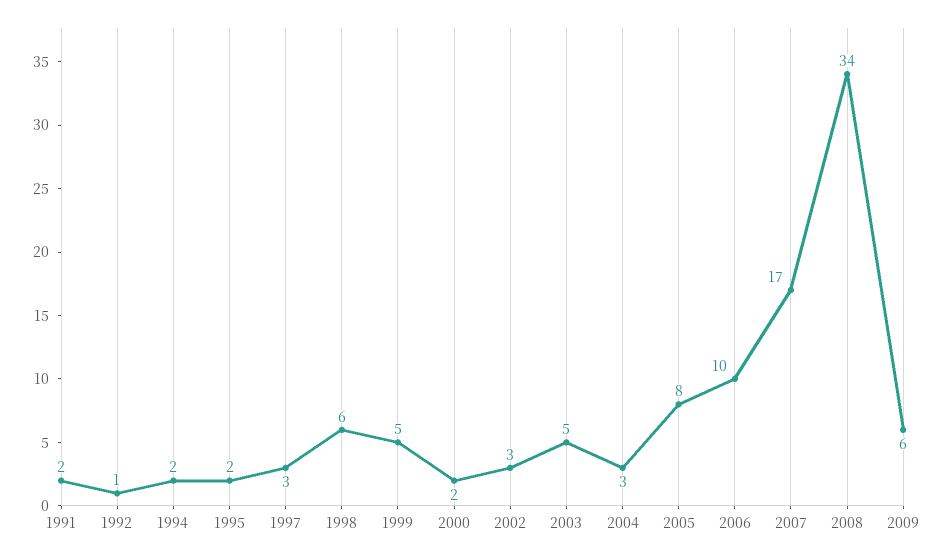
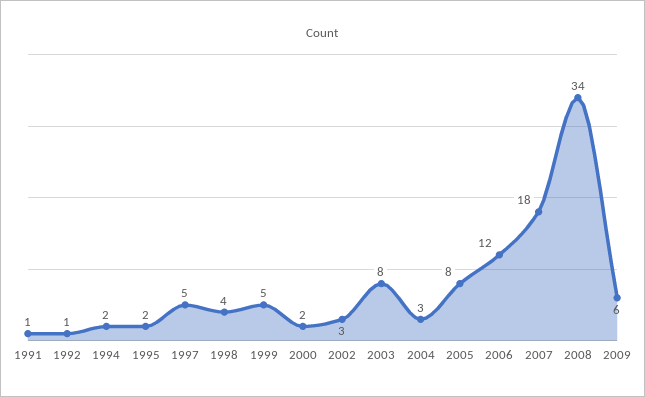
1991: 2 -> 1
1997: 3 -> 5
1998: 6 -> 4
2003: 5 -> 8
2006: 10 -> 12
2007: 17 -> 18

